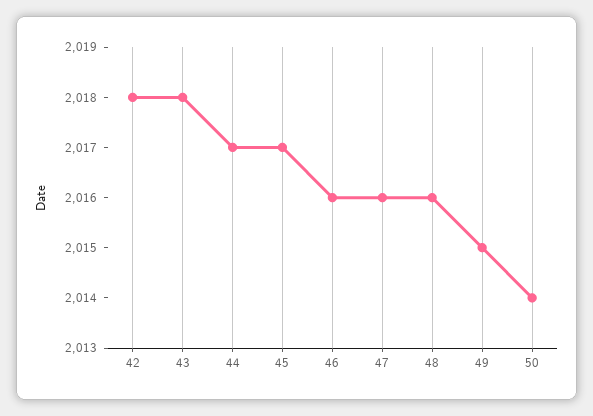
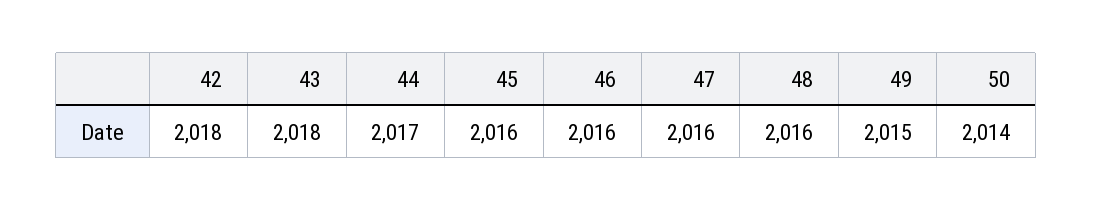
45: 2017 -> 2016

